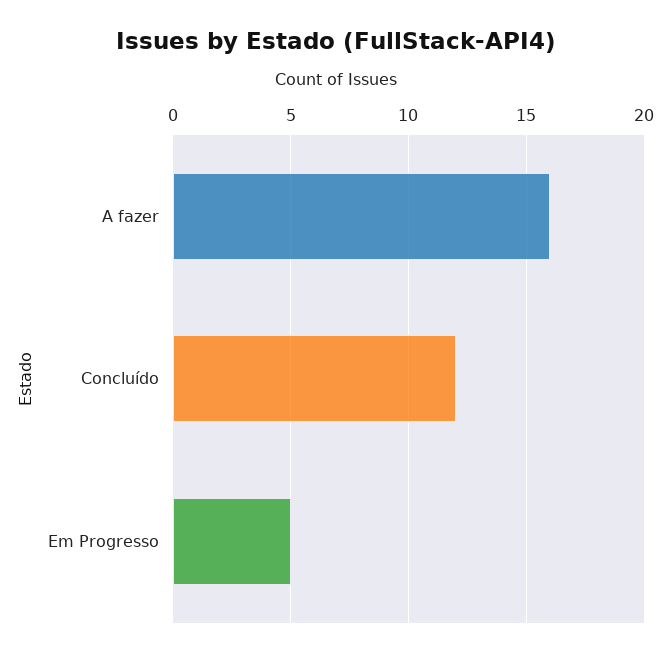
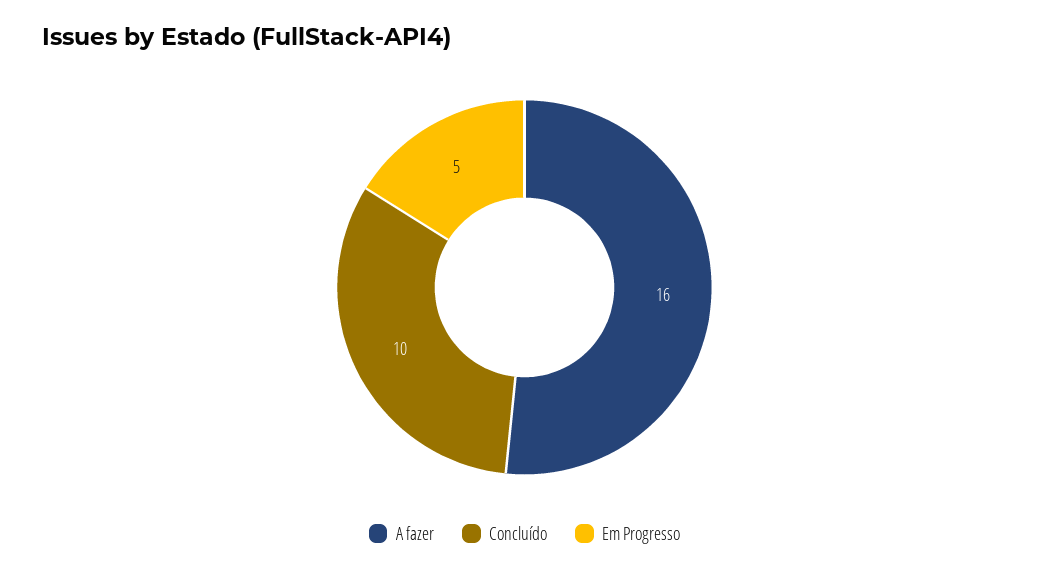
Concluído: 12 -> 10

